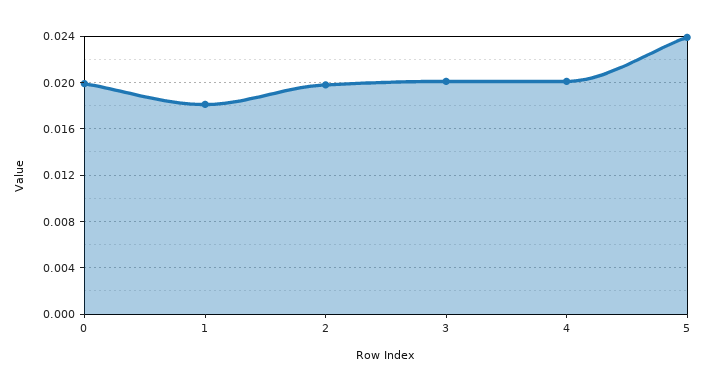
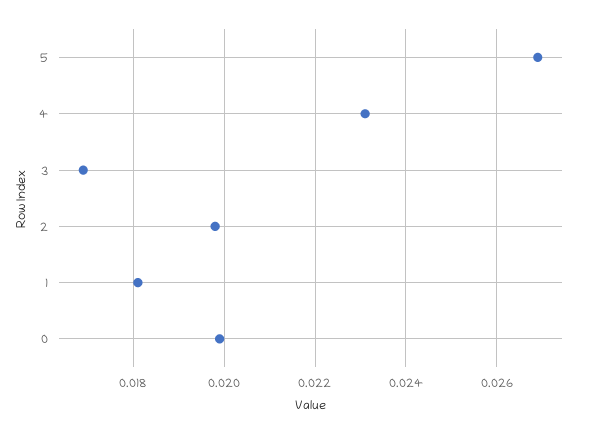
3: 0.02 -> 0.017
4: 0.02 -> 0.023
5: 0.024 -> 0.027

